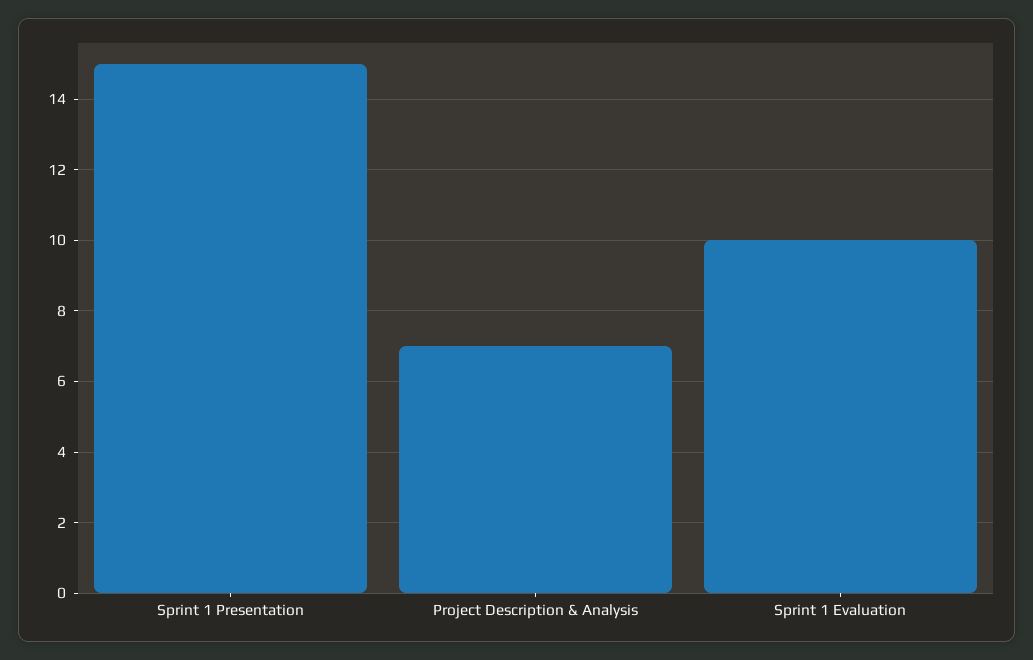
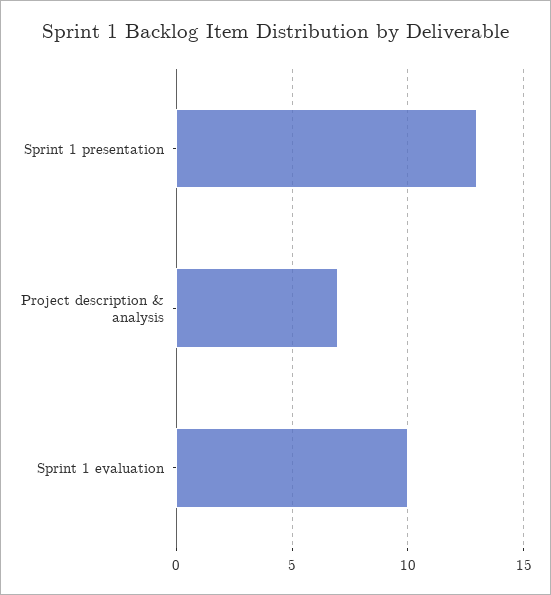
Sprint 1 Presentation: 15 -> 13

